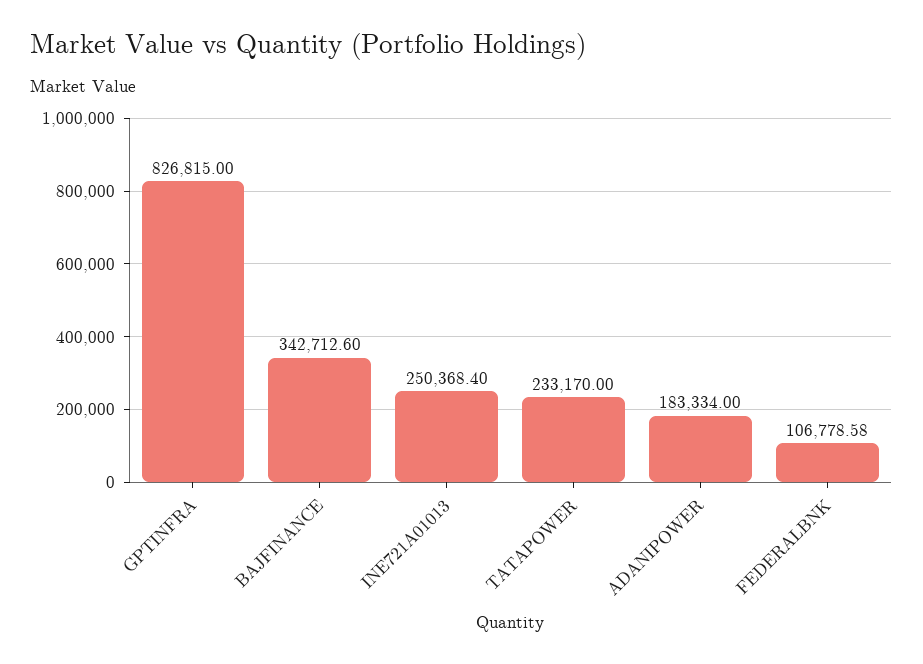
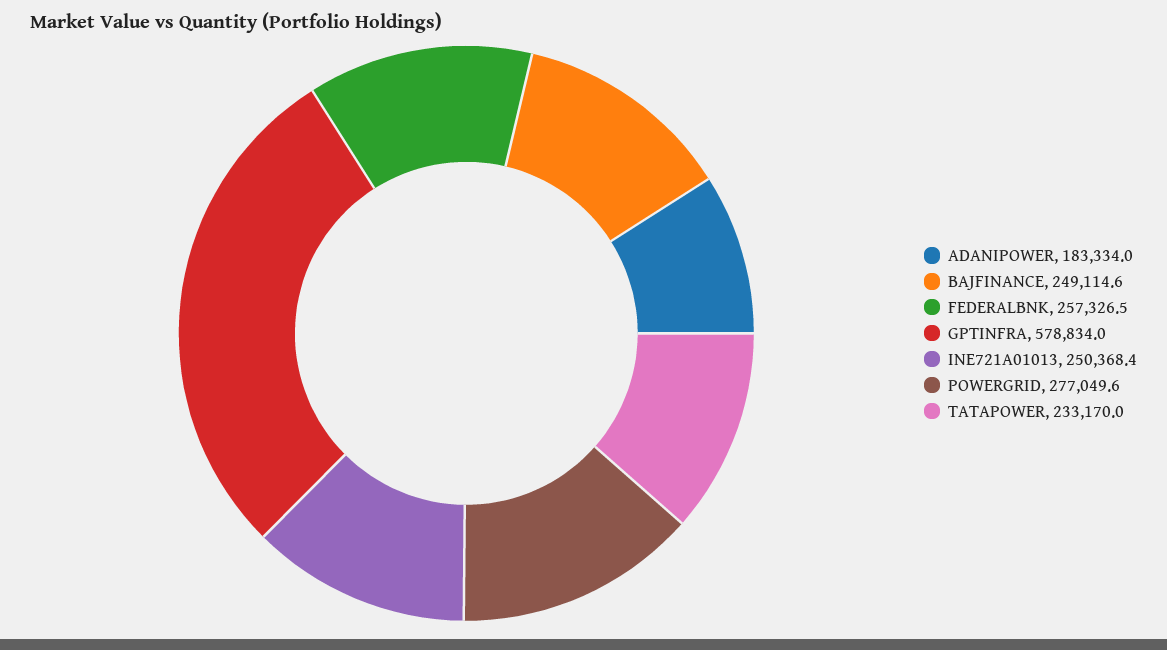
GPTINFRA: 826815 -> 578834
BAJFINANCE: 342712.6 -> 249114.6
FEDERALBNK: 106778.58 -> 257326.5
POWERGRID: none -> 277049.6

